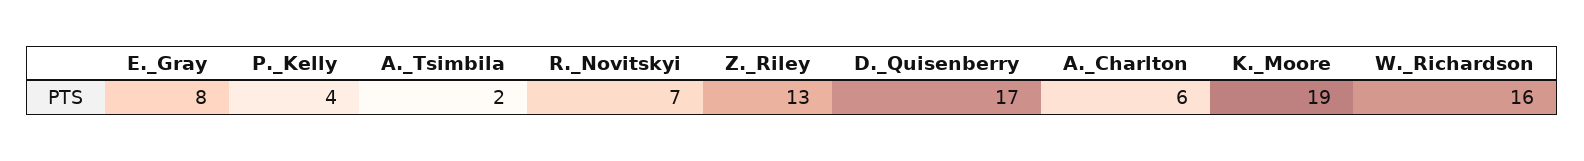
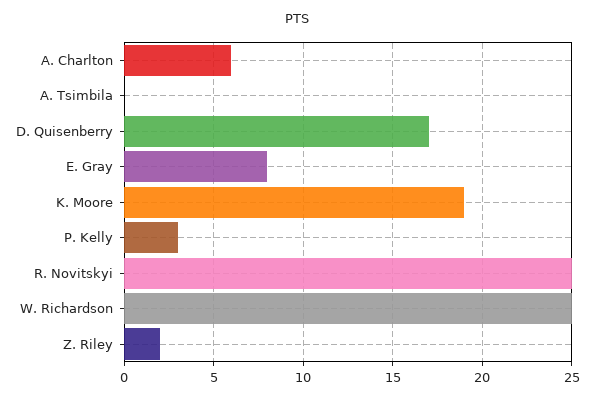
P._Kelly: 4 -> 3
A._Tsimbila: 2 -> 0
R._Novitskyi: 7 -> 25
Z._Riley: 13 -> 2
W._Richardson: 16 -> 25

